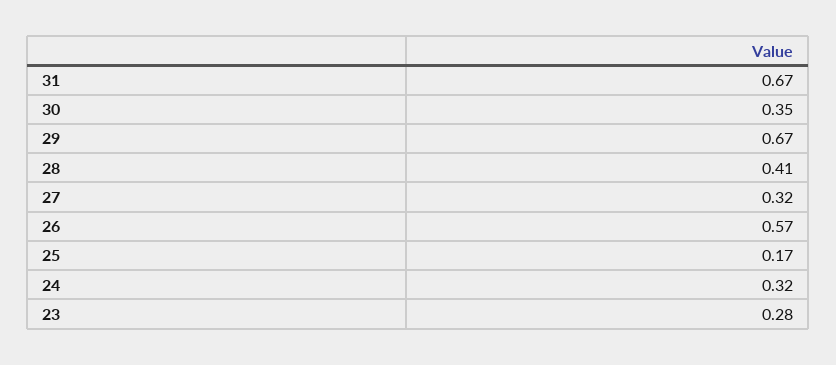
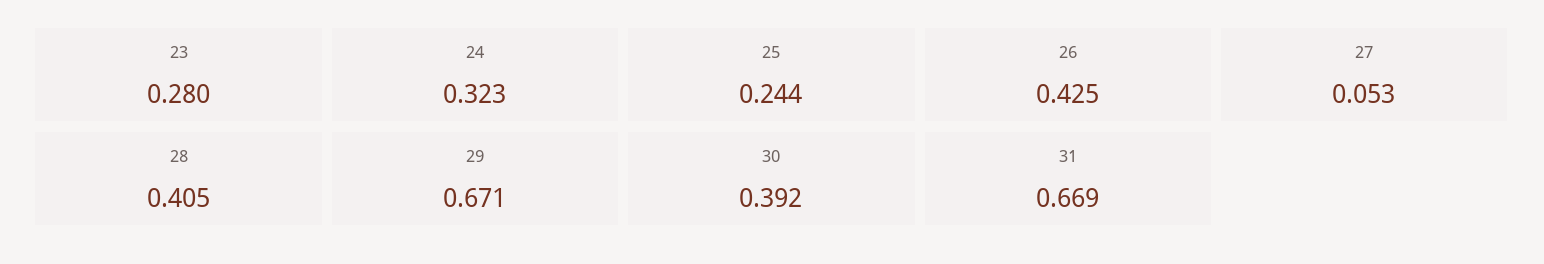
30: 0.35 -> 0.392
27: 0.32 -> 0.053
26: 0.57 -> 0.425
25: 0.17 -> 0.244

